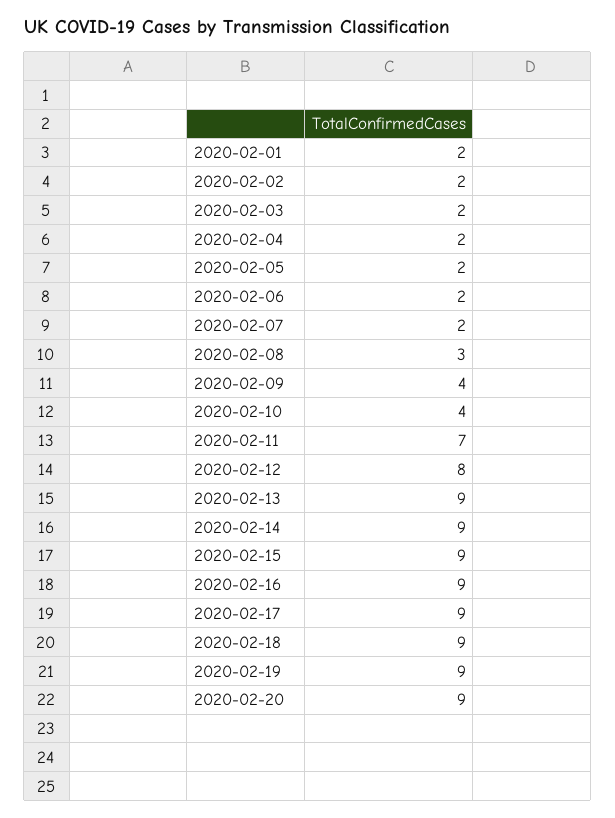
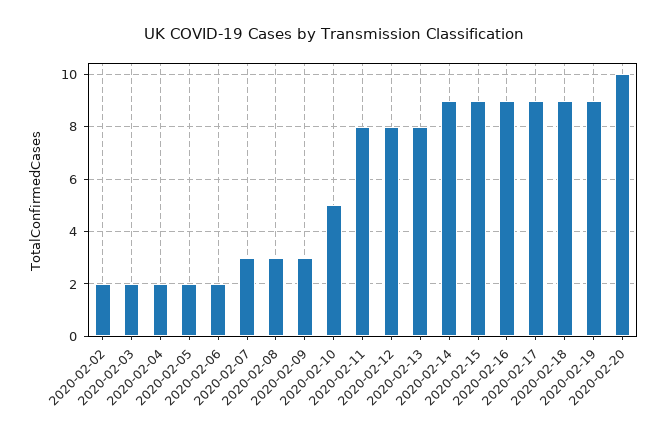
2020-02-01: 2 -> none
2020-02-07: 2 -> 3
2020-02-09: 4 -> 3
2020-02-10: 4 -> 5
2020-02-11: 7 -> 8
2020-02-13: 9 -> 8
2020-02-20: 9 -> 10

